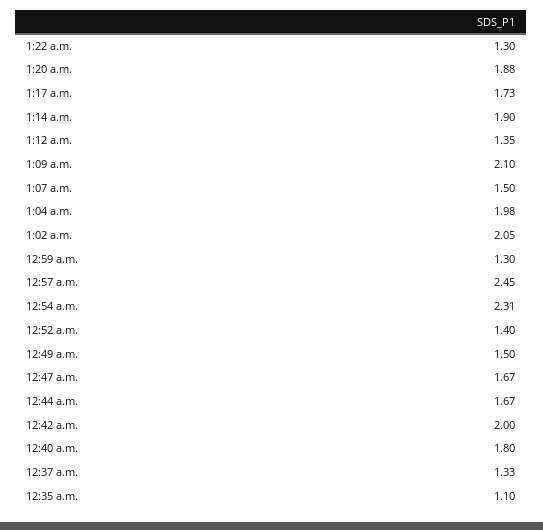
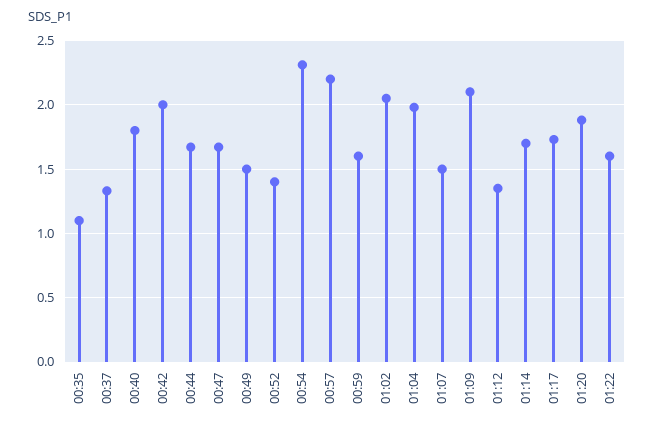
1:22 a.m.: 1.3 -> 1.6
1:14 a.m.: 1.9 -> 1.7
12:59 a.m.: 1.3 -> 1.6
12:57 a.m.: 2.45 -> 2.2

